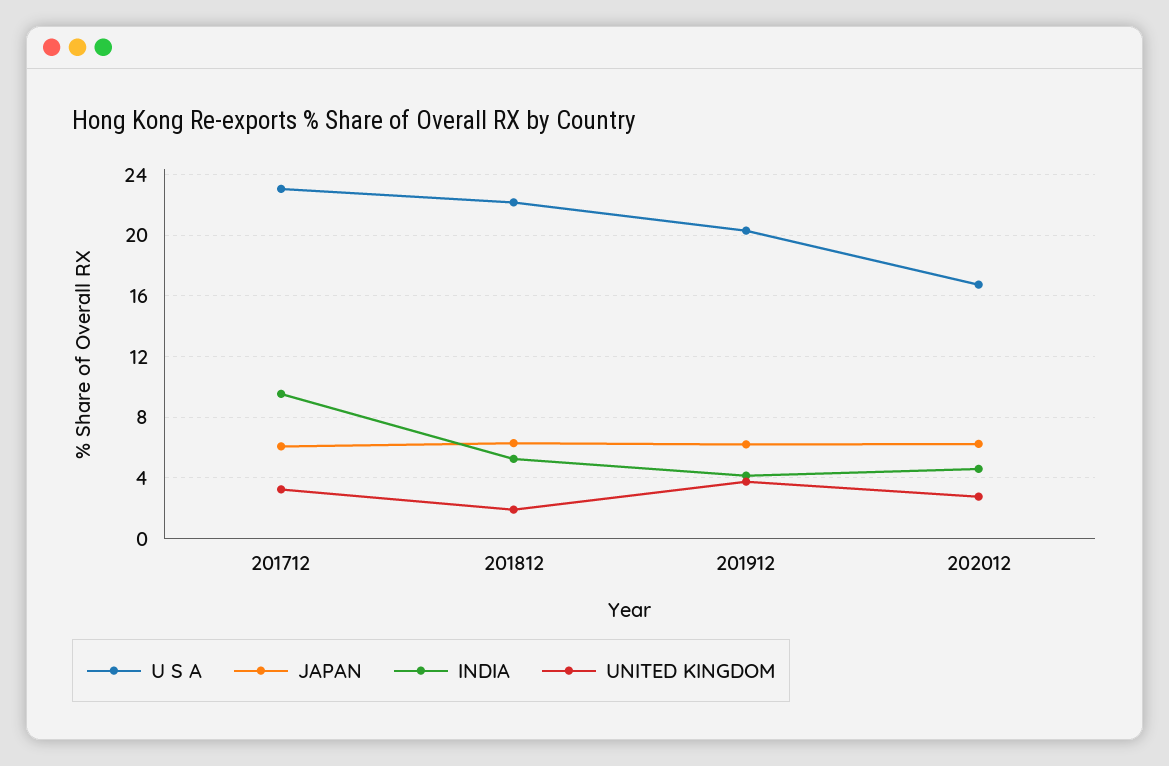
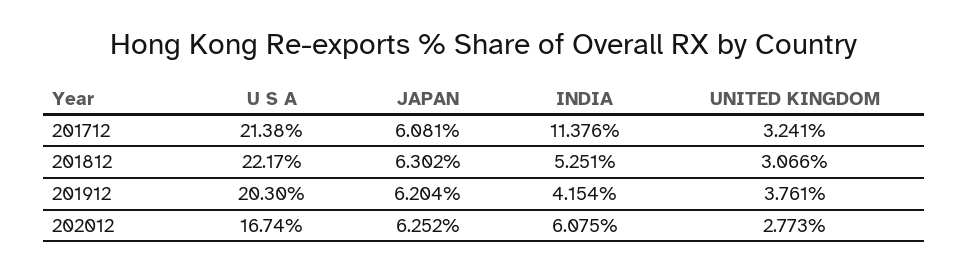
U S A, 201712: 23 -> 21.38
INDIA, 201712: 9.5 -> 11.376
UNITED KINGDOM, 201812: 2 -> 3.066
INDIA, 202012: 4.5 -> 6.075

